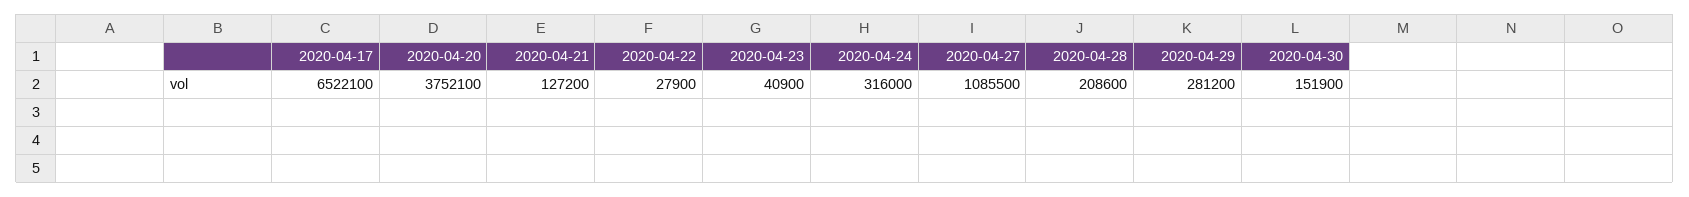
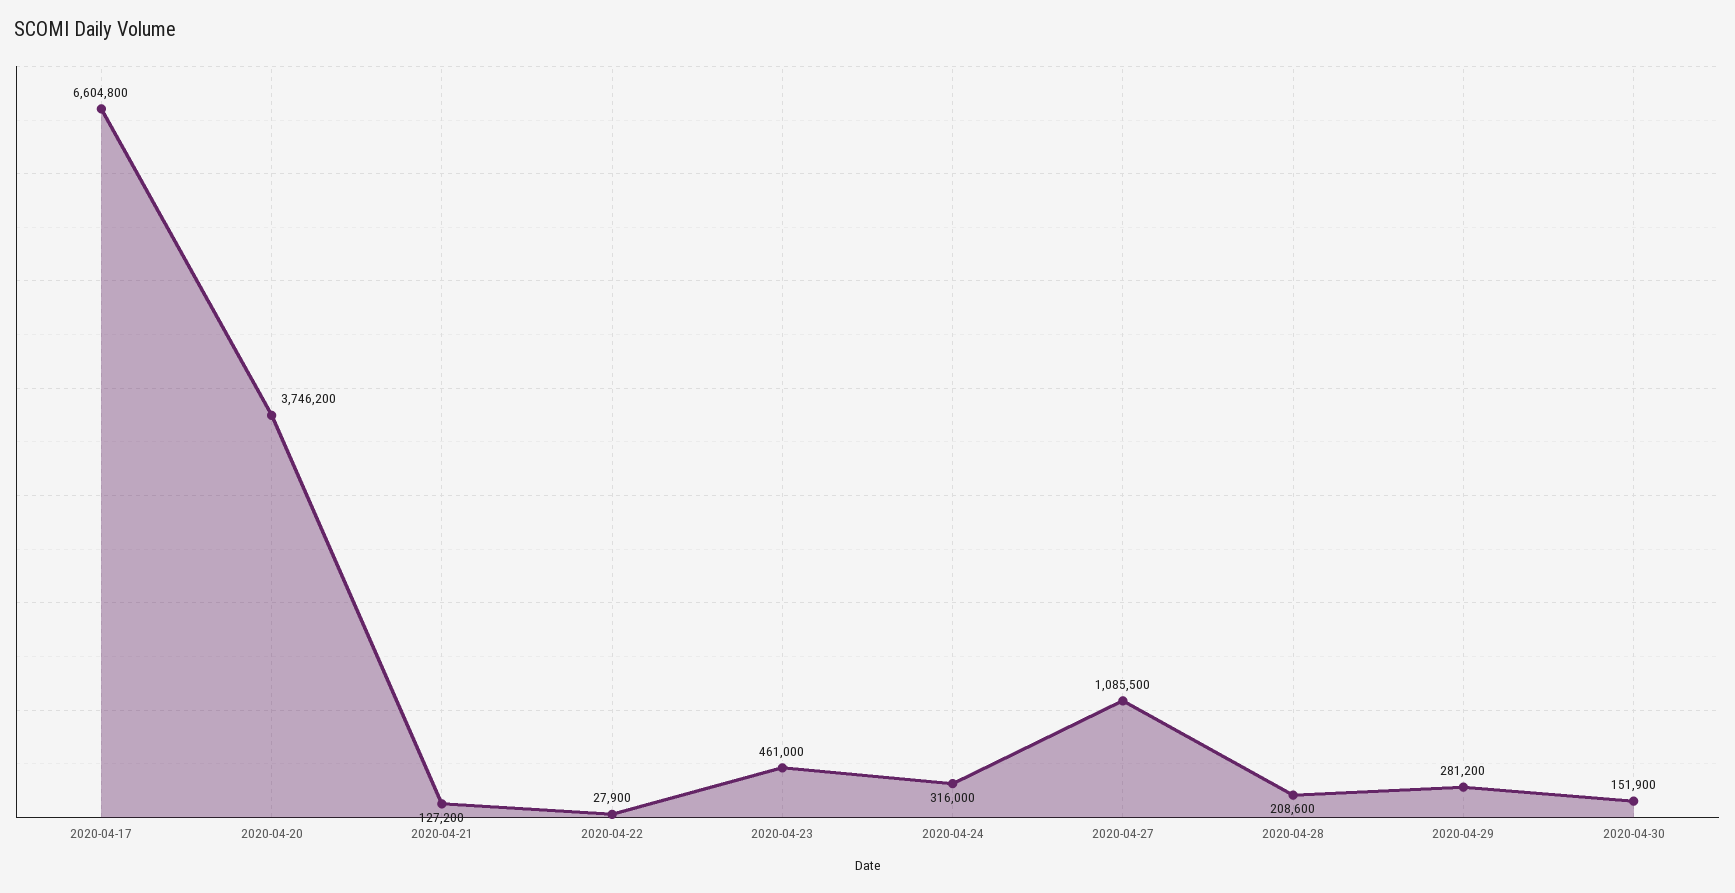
2020-04-17: 6522100 -> 6604800
2020-04-20: 3752100 -> 3746200
2020-04-23: 40900 -> 461000

